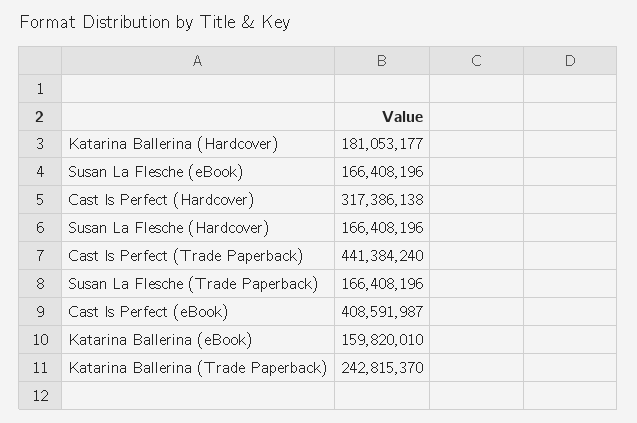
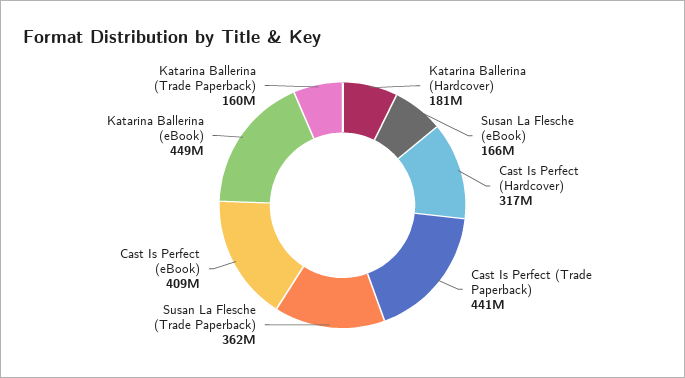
Susan La Flesche (Hardcover): 166408196 -> none
Susan La Flesche (Trade Paperback): 166408196 -> 362000000
Katarina Ballerina (eBook): 159820010 -> 449000000
Katarina Ballerina (Trade Paperback): 242815370 -> 160000000

